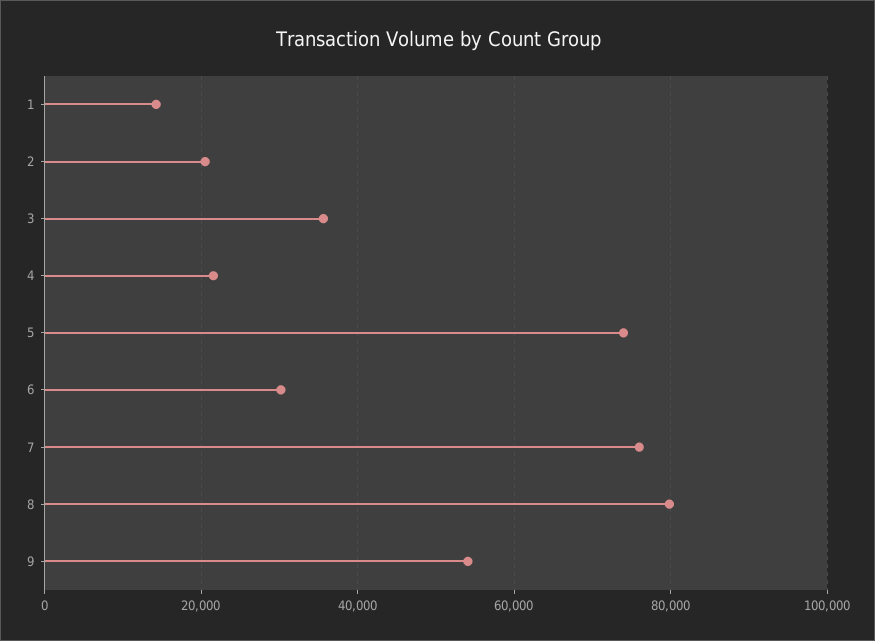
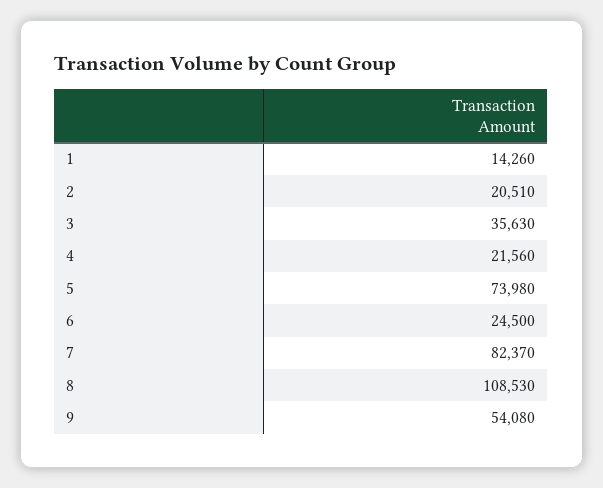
6: 30000 -> 24500
7: 76000 -> 82370
8: 80000 -> 108530

